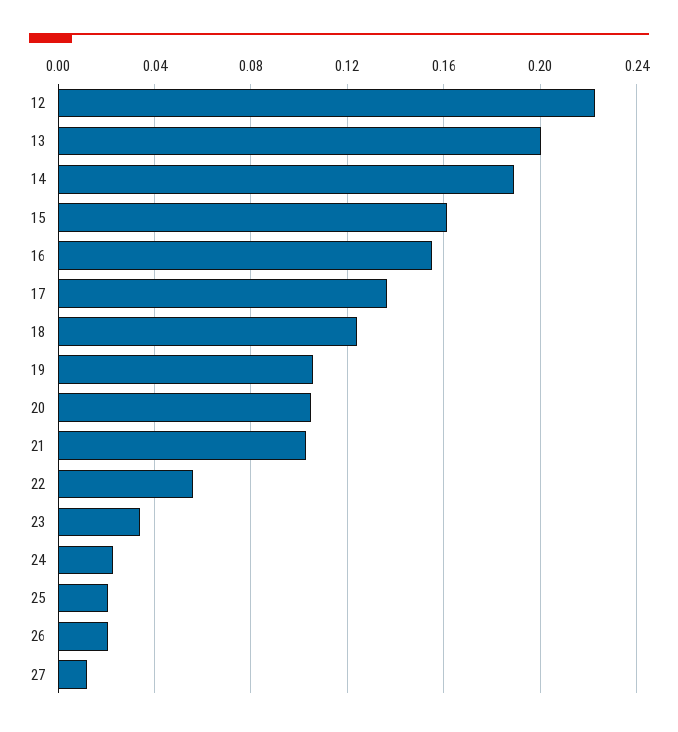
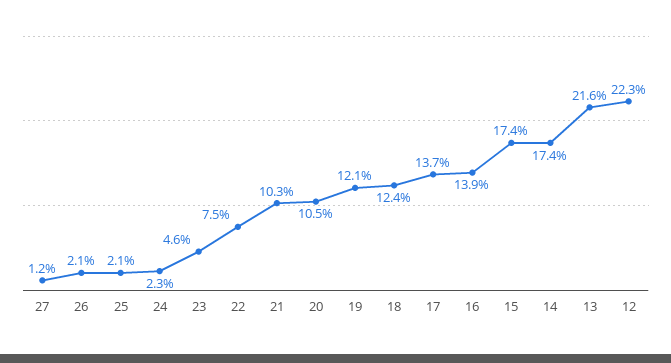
13: 0.2 -> 0.216
14: 0.19 -> 0.174
15: 0.16 -> 0.174
16: 0.155 -> 0.139
19: 0.105 -> 0.121
22: 0.055 -> 0.075
23: 0.035 -> 0.046

